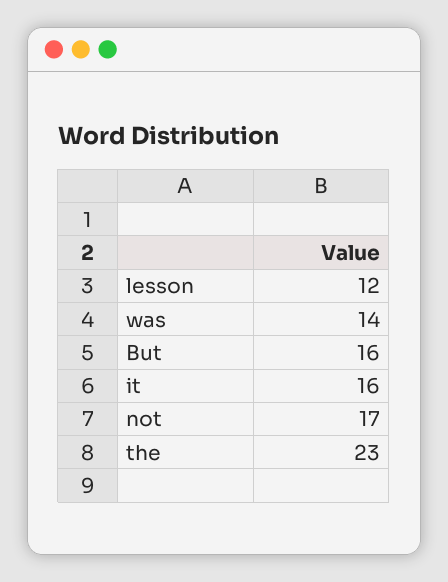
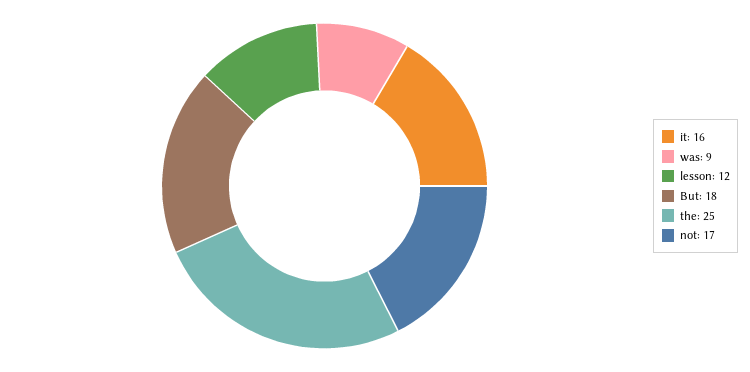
was: 14 -> 9
But: 16 -> 18
the: 23 -> 25

